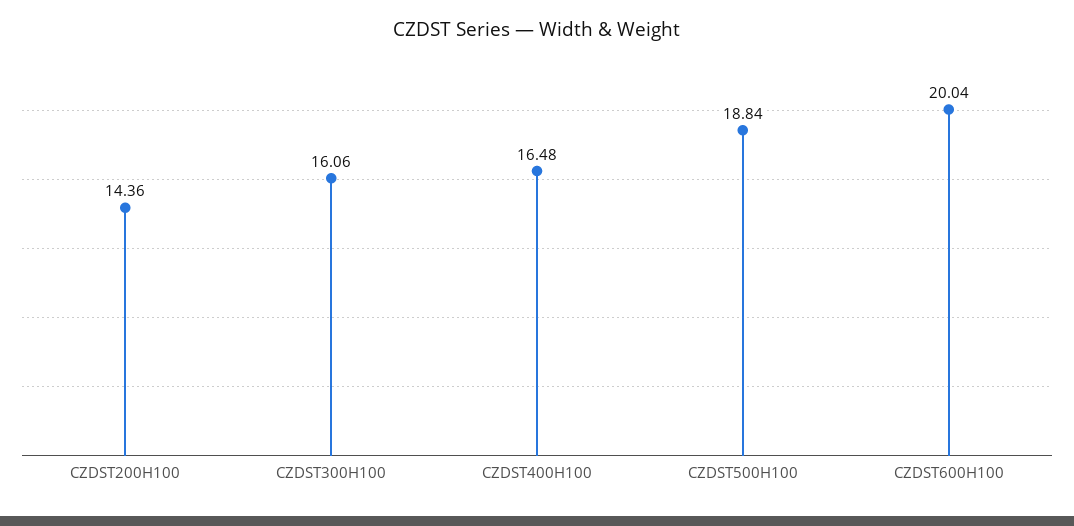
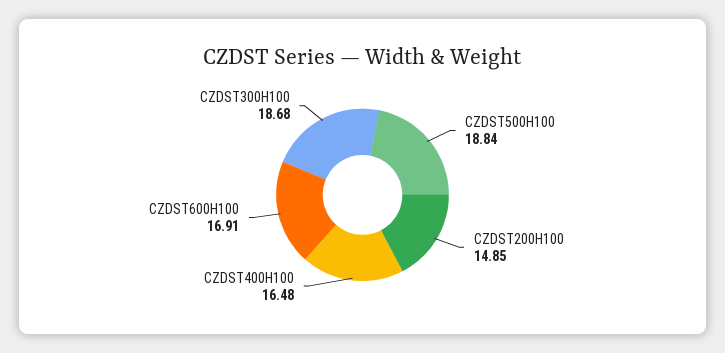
CZDST200H100: 14.36 -> 14.85
CZDST300H100: 16.06 -> 18.68
CZDST600H100: 20.04 -> 16.91

